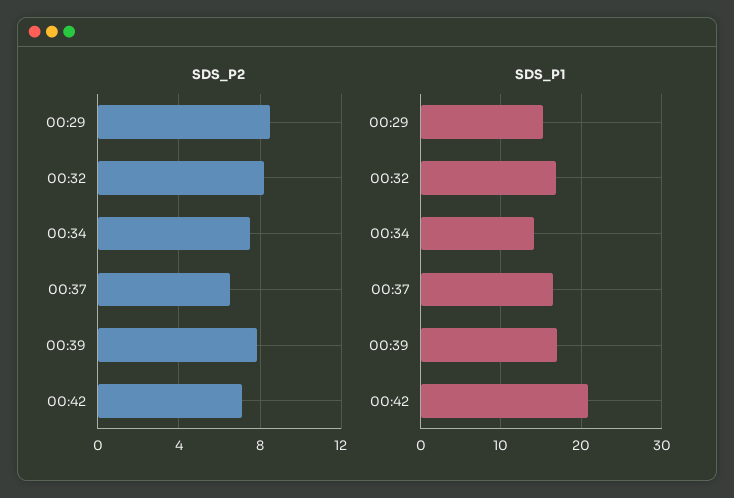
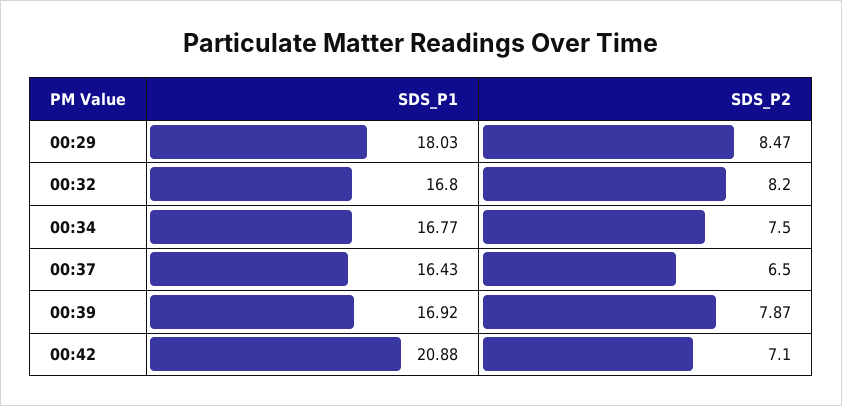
SDS_P1, 00:29: 15 -> 18.03
SDS_P1, 00:34: 14 -> 16.77

